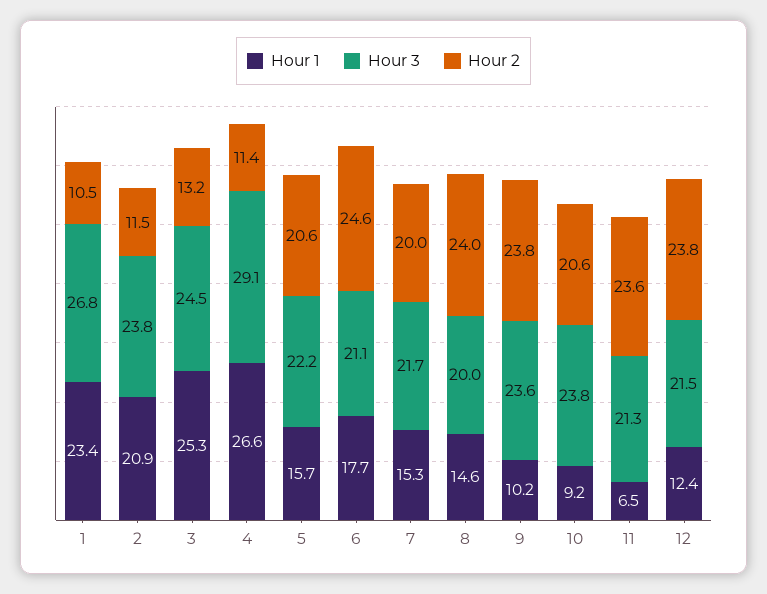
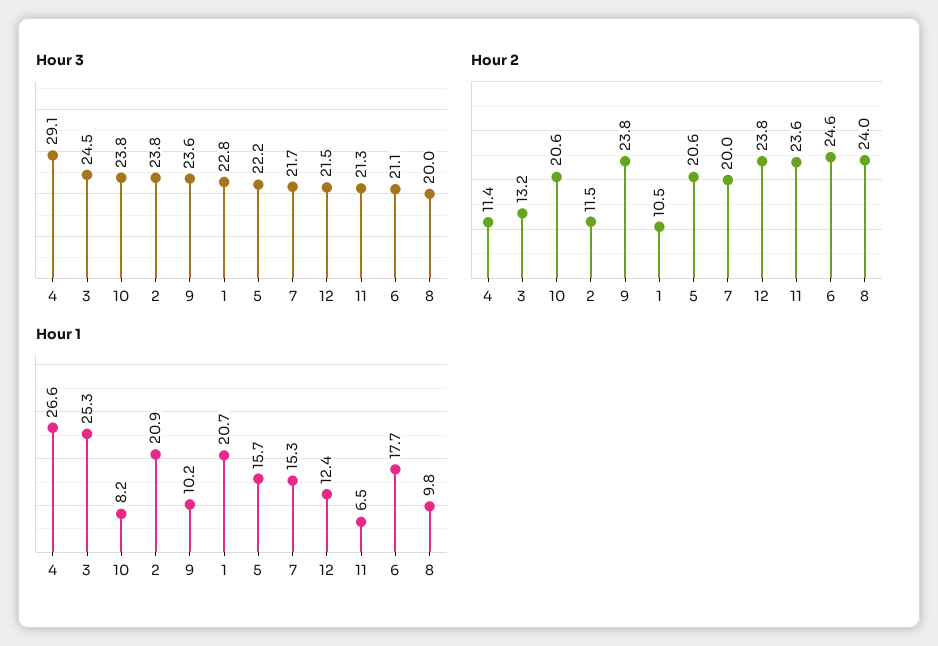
Hour 1, 1: 23.4 -> 20.7
Hour 3, 1: 26.8 -> 22.8
Hour 1, 8: 14.6 -> 9.8
Hour 1, 10: 9.2 -> 8.2

